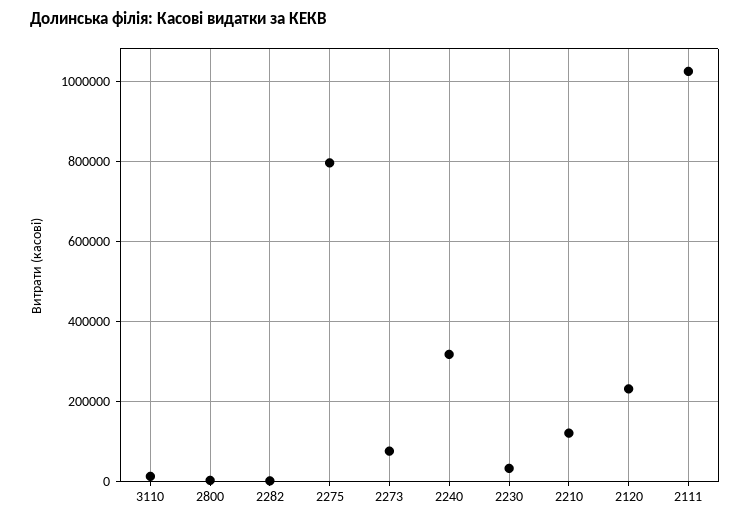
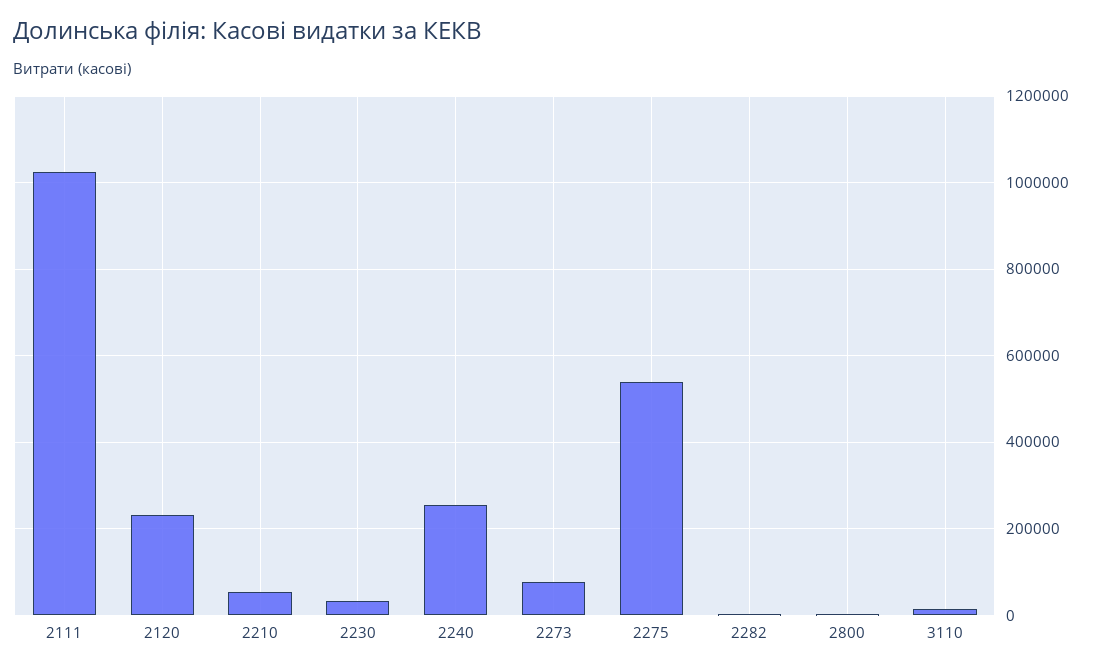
2275: 800000 -> 540000
2240: 320000 -> 260000
2210: 120000 -> 60000

